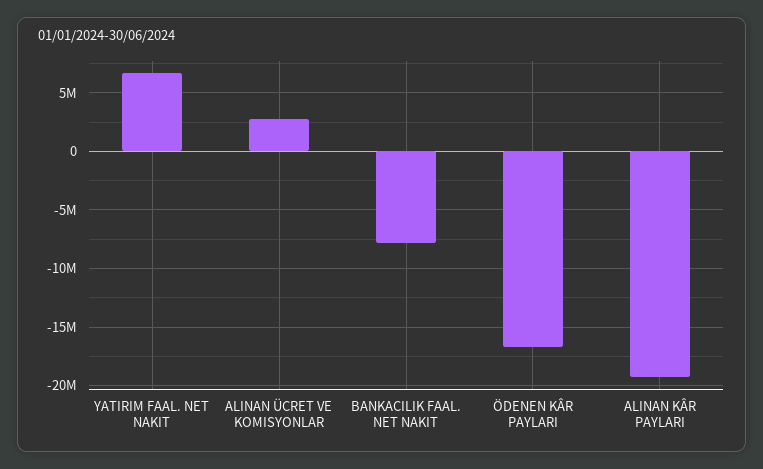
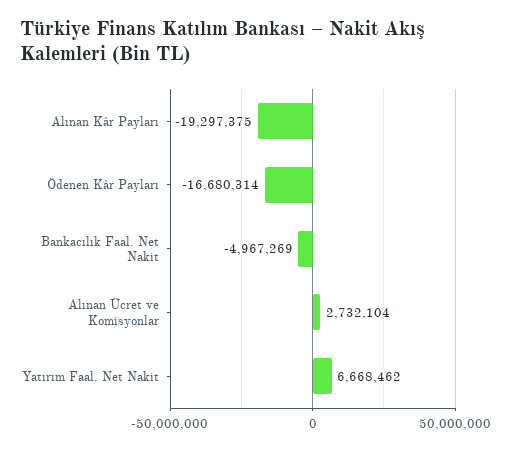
BANKACILIK FAAL. NET NAKIT: -8000000 -> -4967269

